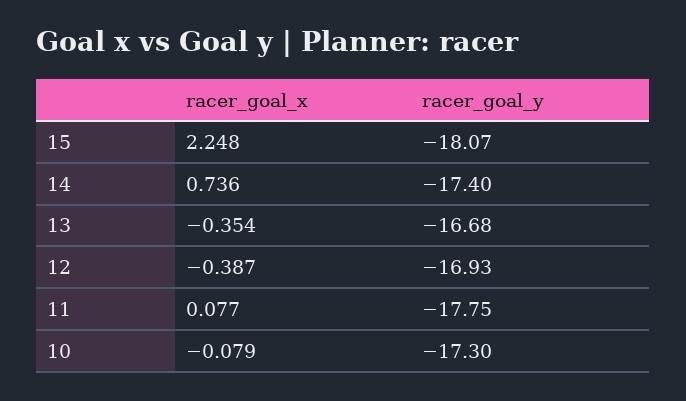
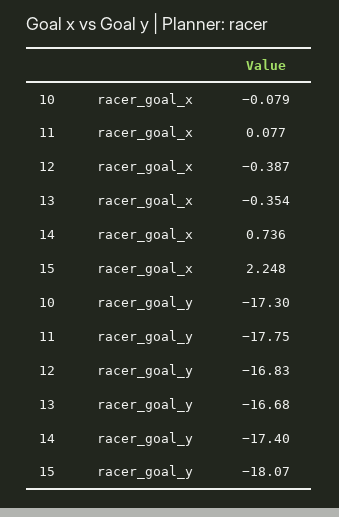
racer_goal_y, 12: -16.93 -> -16.83

